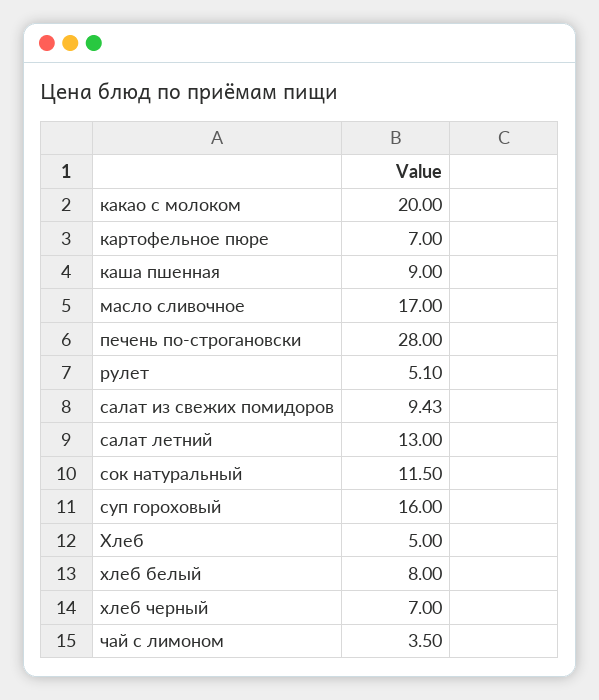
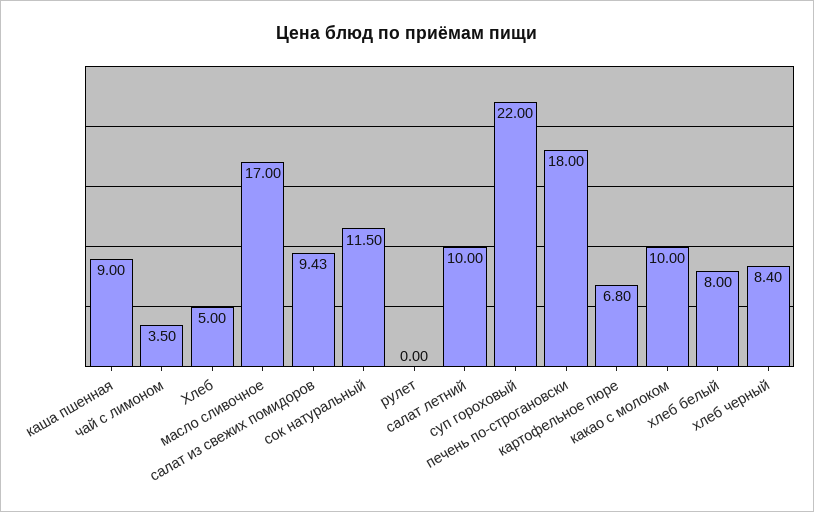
какао с молоком: 20 -> 10
картофельное пюре: 7 -> 6.8
печень по-строгановски: 28 -> 18
рулет: 5.1 -> 0
салат летний: 13 -> 10
суп гороховый: 16 -> 22
хлеб черный: 7 -> 8.4

